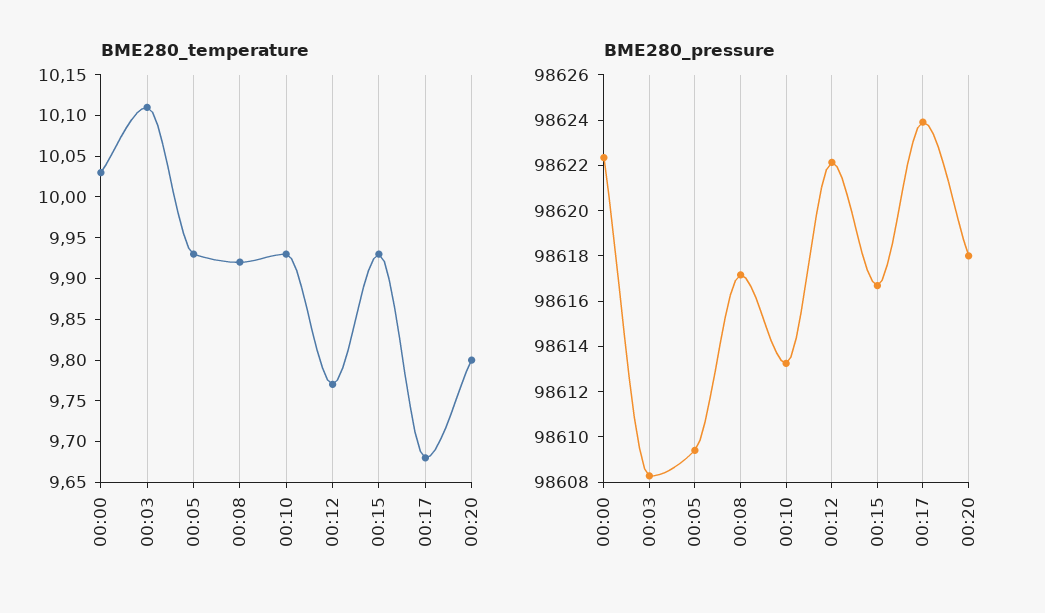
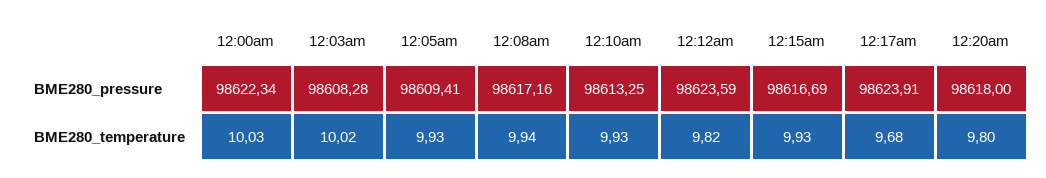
BME280_temperature, 00:03: 10.11 -> 10.02
BME280_temperature, 00:08: 9.92 -> 9.94
BME280_temperature, 00:12: 9.77 -> 9.82
BME280_pressure, 00:12: 98622 -> 98623.59

